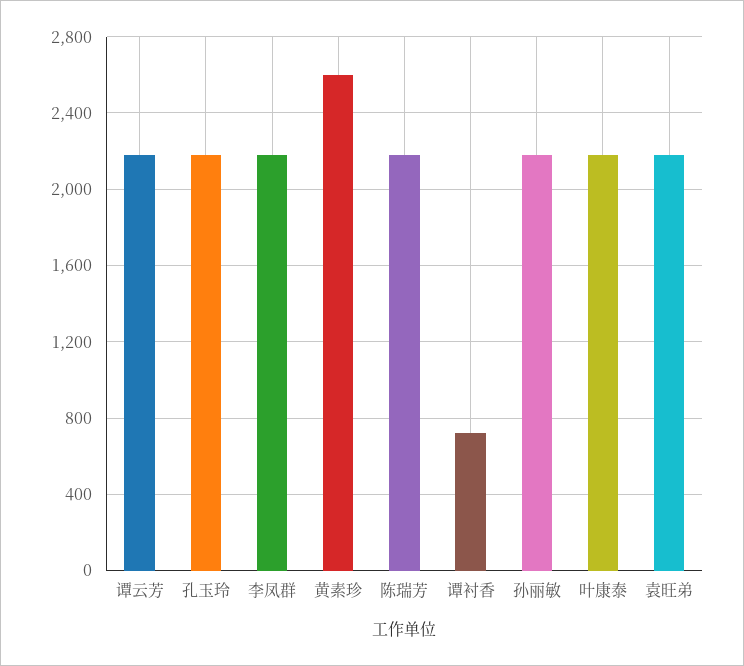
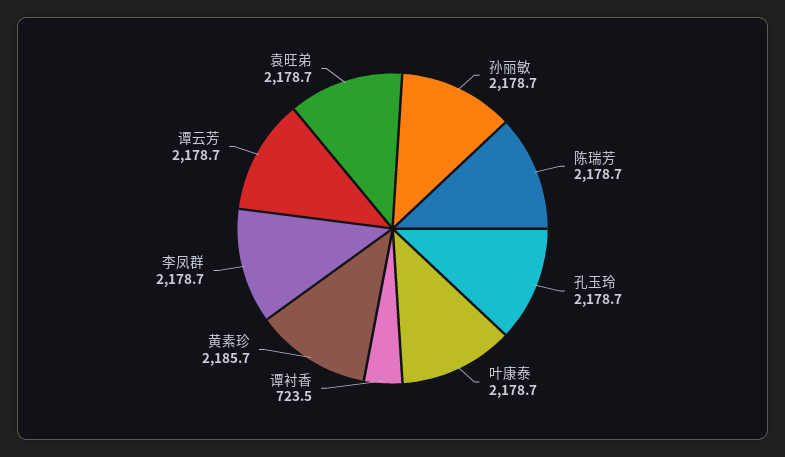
黄素珍: 2600 -> 2185.7

